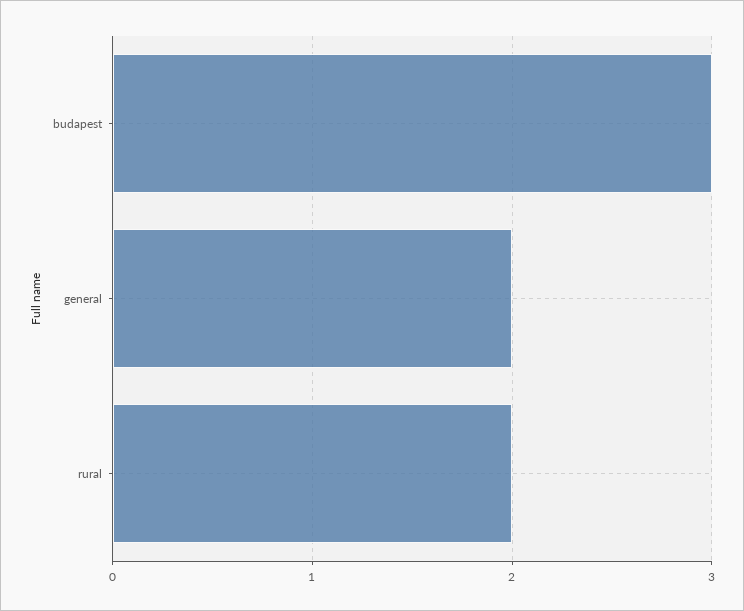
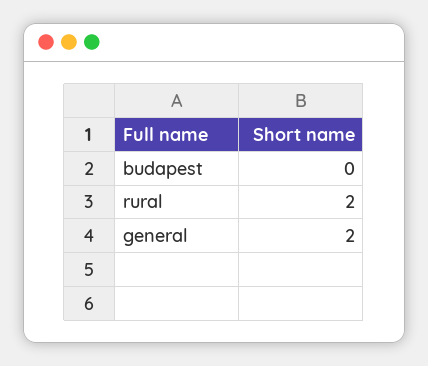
budapest: 3 -> 0

